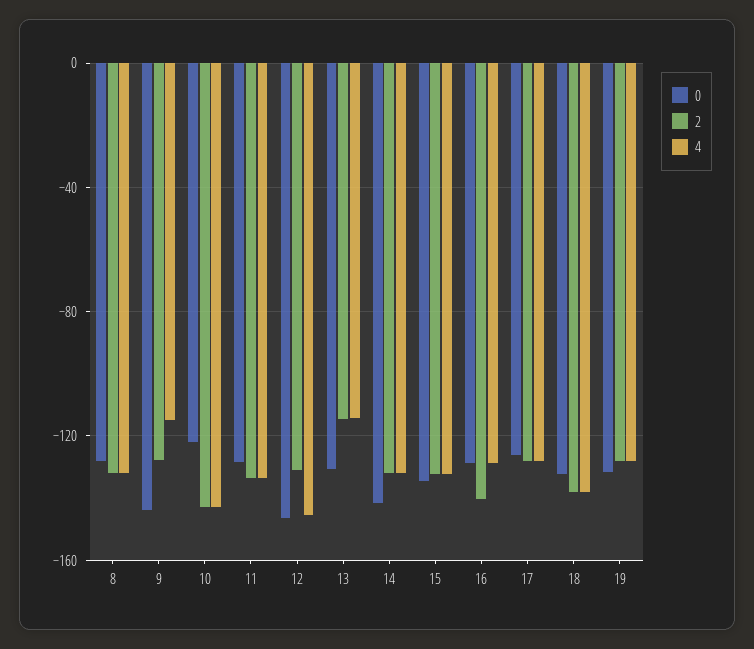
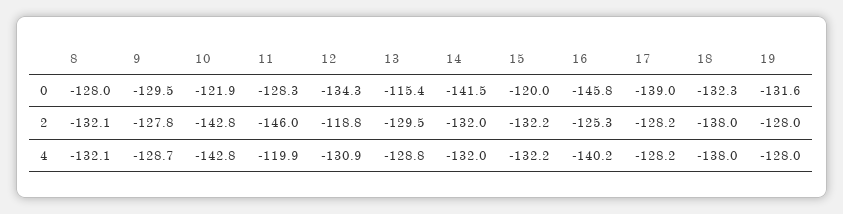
0, 9: -145 -> -129.5
4, 9: -115 -> -128.7
2, 11: -135 -> -146
4, 11: -135 -> -119.9
0, 12: -145 -> -134.3
2, 12: -130 -> -118.8
4, 12: -145 -> -130.9
0, 13: -130 -> -115.4
2, 13: -115 -> -129.5
4, 13: -115 -> -128.8
0, 15: -135 -> -120
0, 16: -130 -> -145.8
2, 16: -140 -> -125.3
4, 16: -130 -> -140.2
0, 17: -125 -> -139

